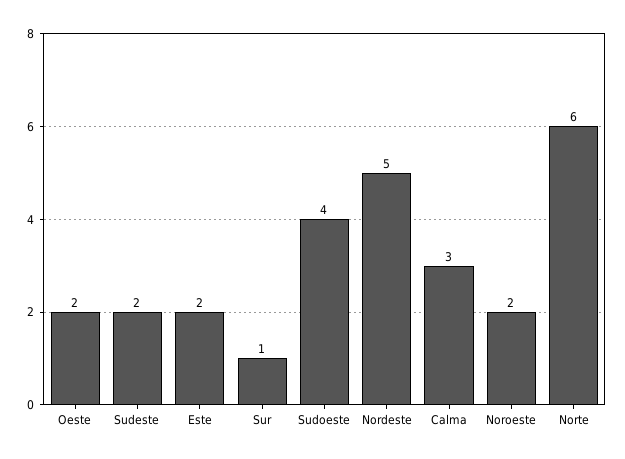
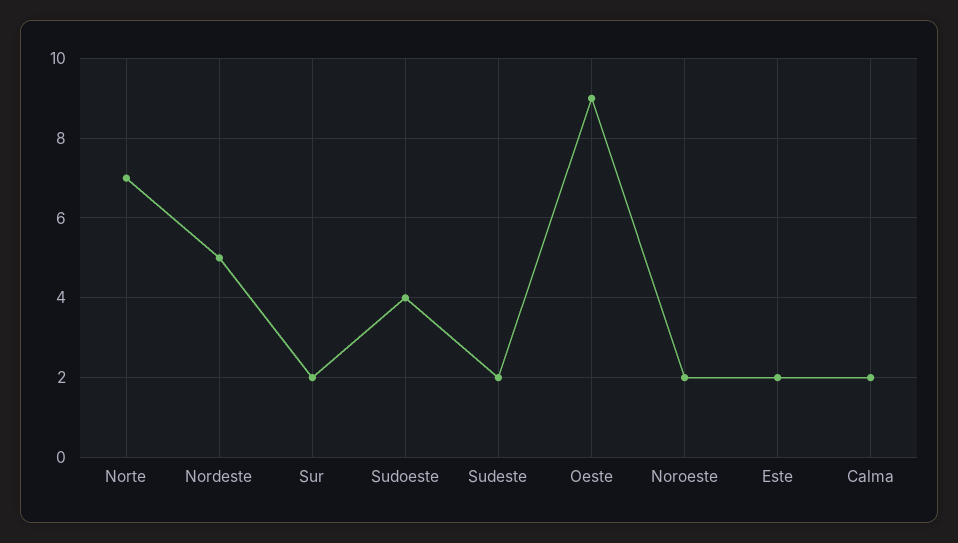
Oeste: 2 -> 9
Sur: 1 -> 2
Calma: 3 -> 2
Norte: 6 -> 7

